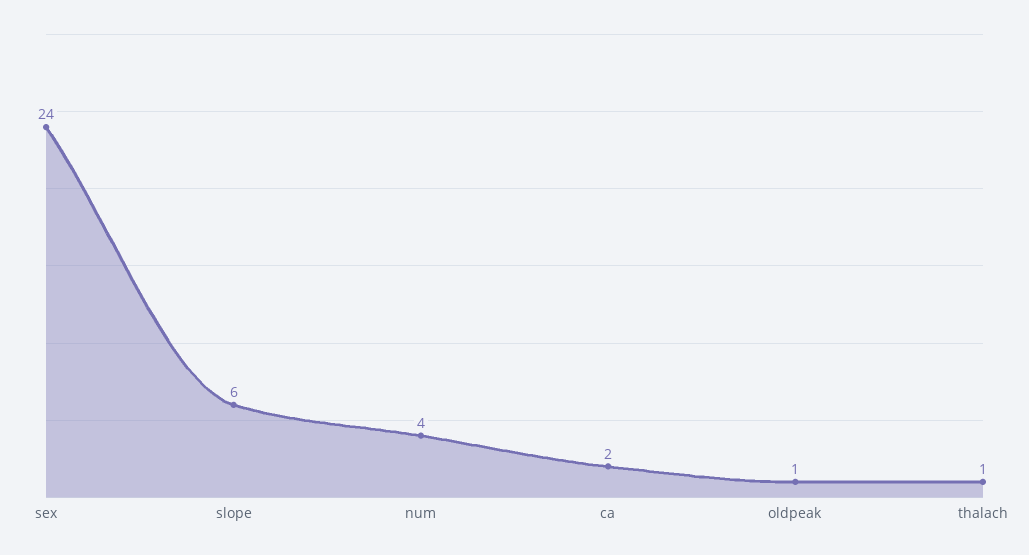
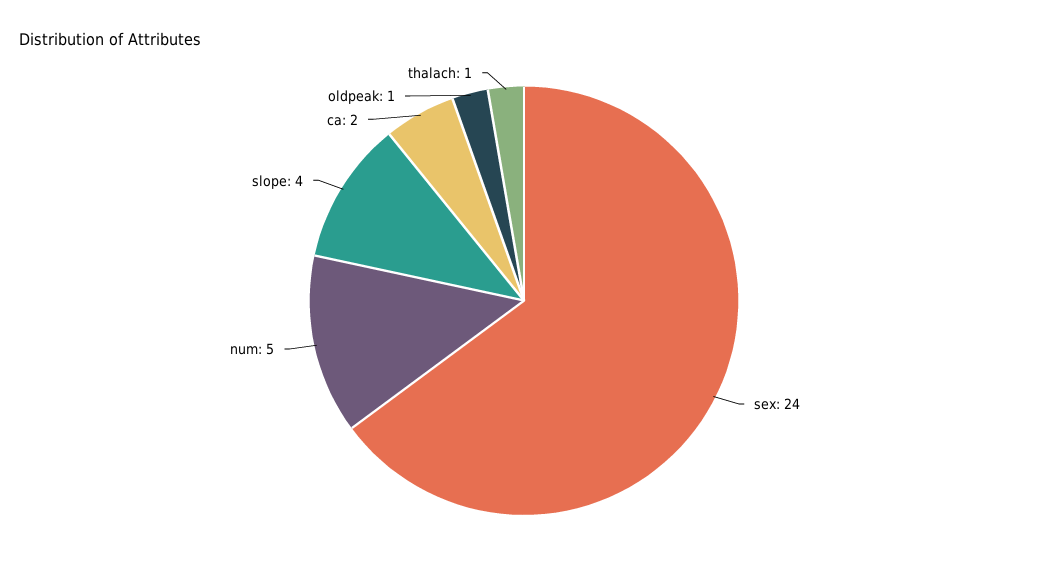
slope: 6 -> 4
num: 4 -> 5

